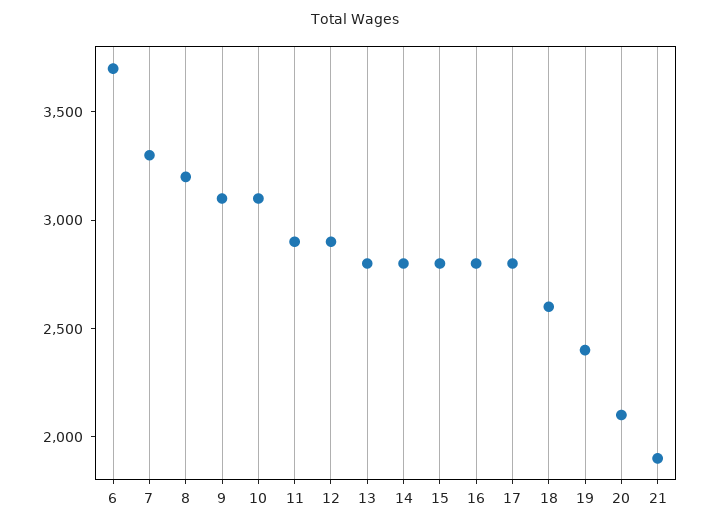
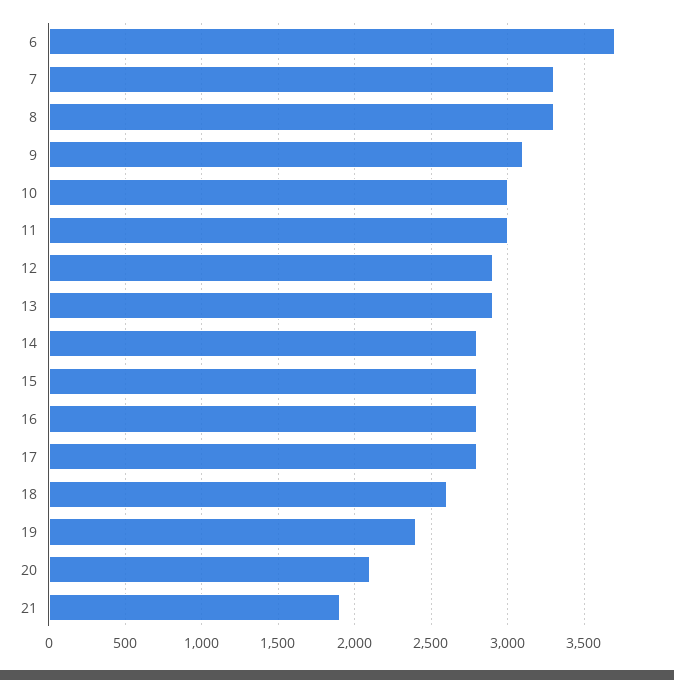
8: 3200 -> 3300
10: 3100 -> 3000
11: 2900 -> 3000
13: 2800 -> 2900

